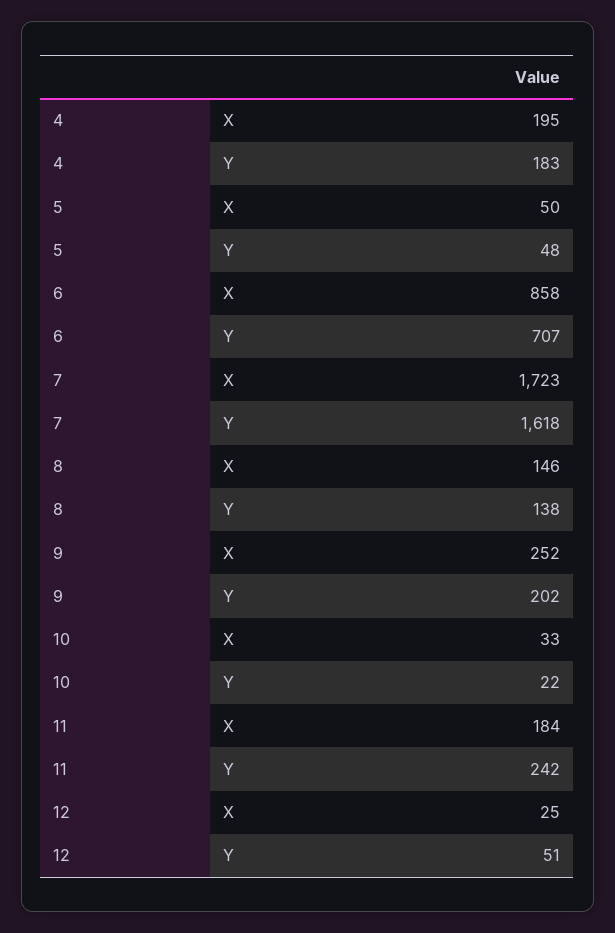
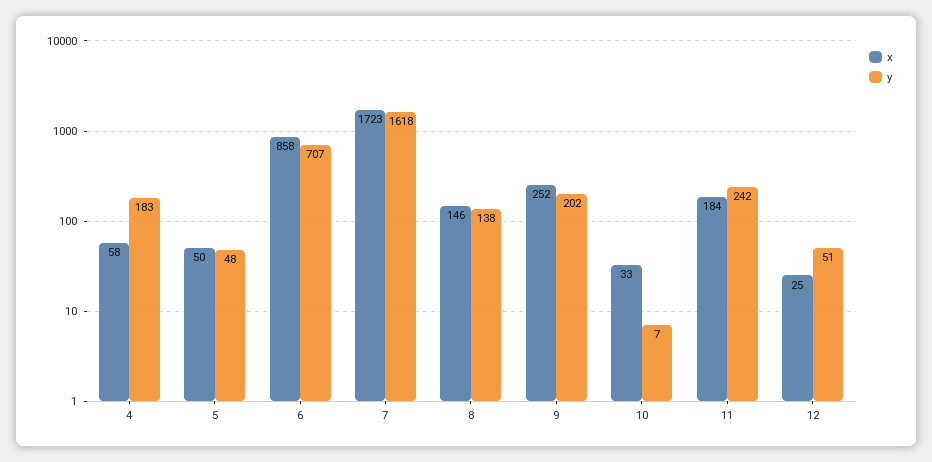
X, 4: 195 -> 58
Y, 10: 22 -> 7

